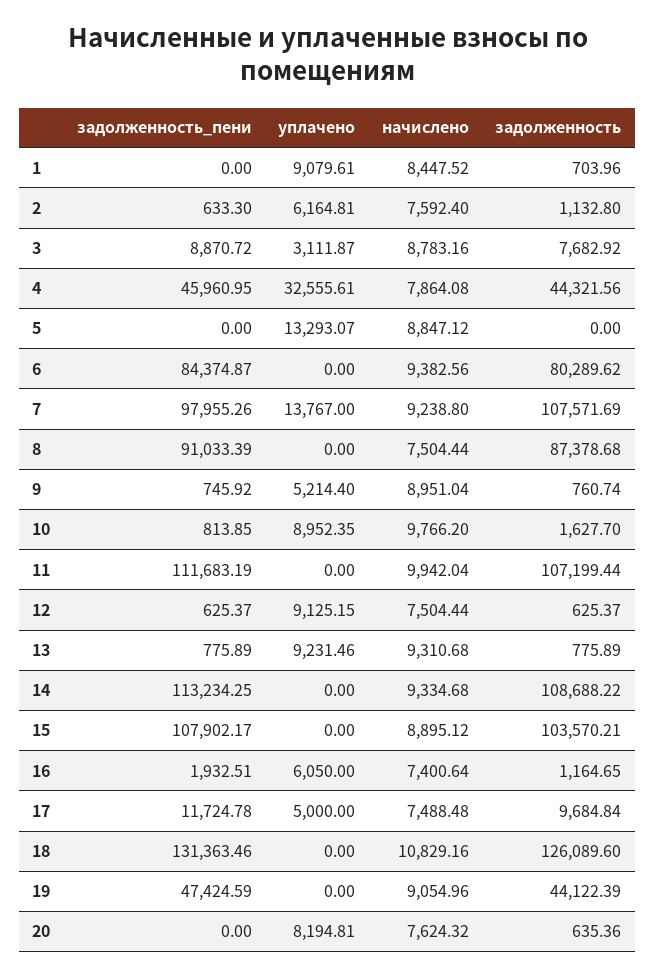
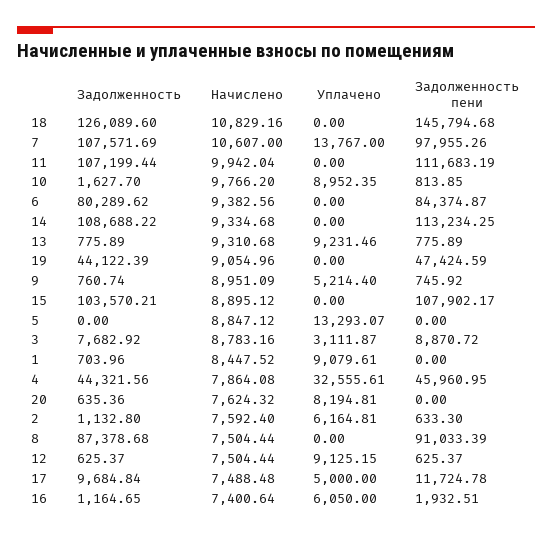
начислено, 7: 9238.8 -> 10607
начислено, 9: 8951.04 -> 8951.09
задолженность_пени, 18: 131363.46 -> 145794.68

